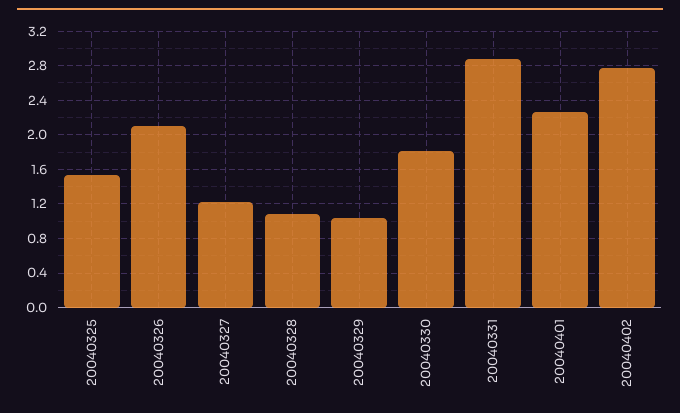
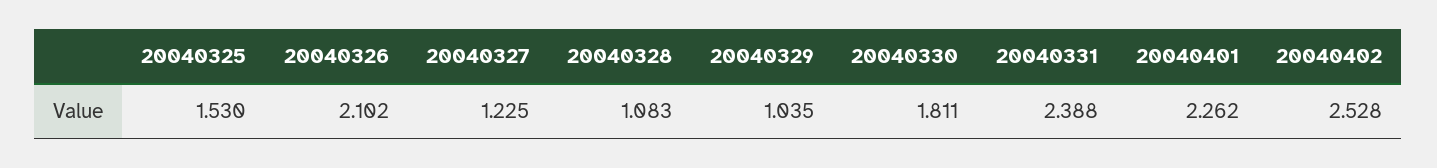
20040331: 2.9 -> 2.388
20040402: 2.8 -> 2.528

